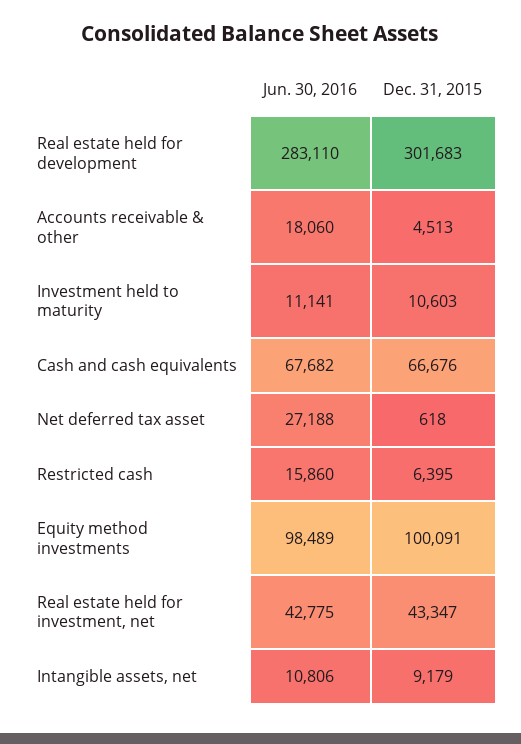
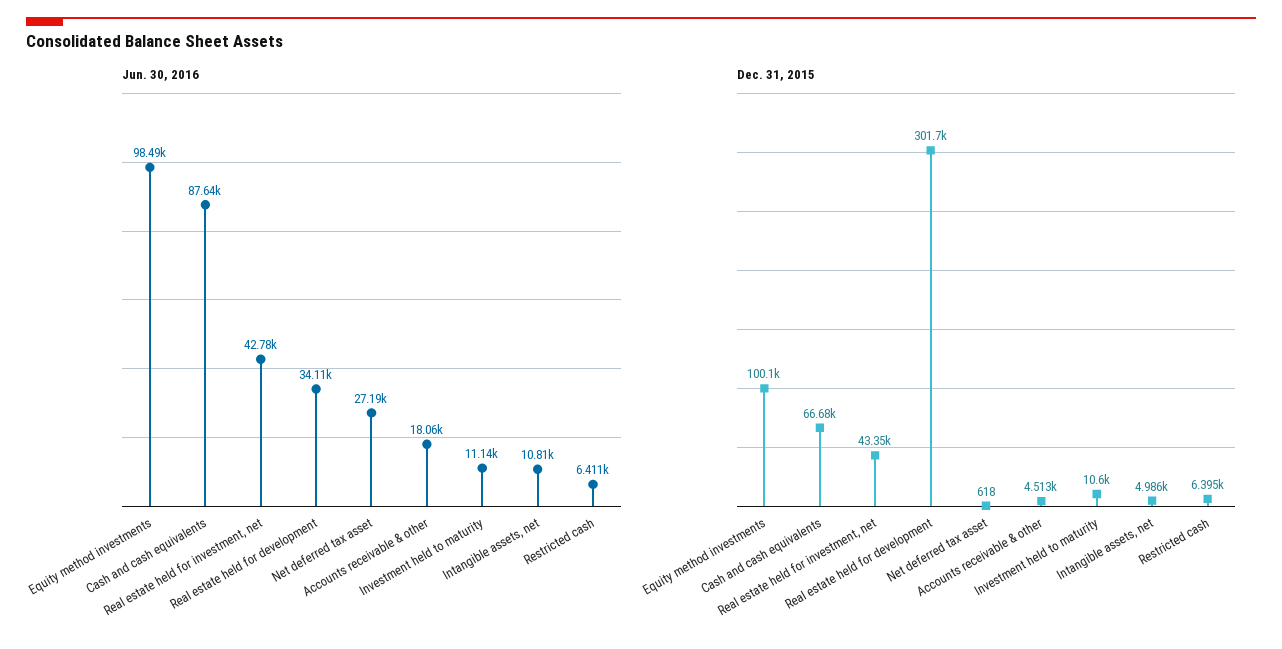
Jun. 30, 2016, Real estate held for development: 283110 -> 34110
Jun. 30, 2016, Cash and cash equivalents: 67682 -> 87640
Jun. 30, 2016, Restricted cash: 15860 -> 6411
Dec. 31, 2015, Intangible assets, net: 9179 -> 4986

